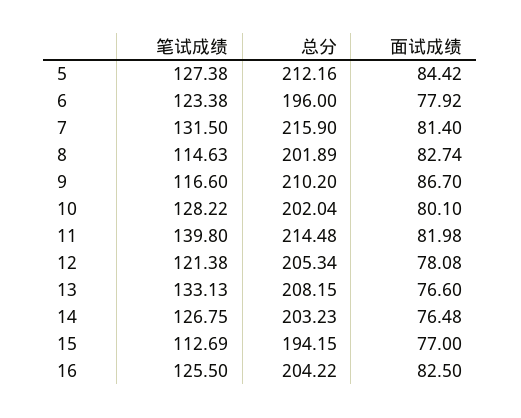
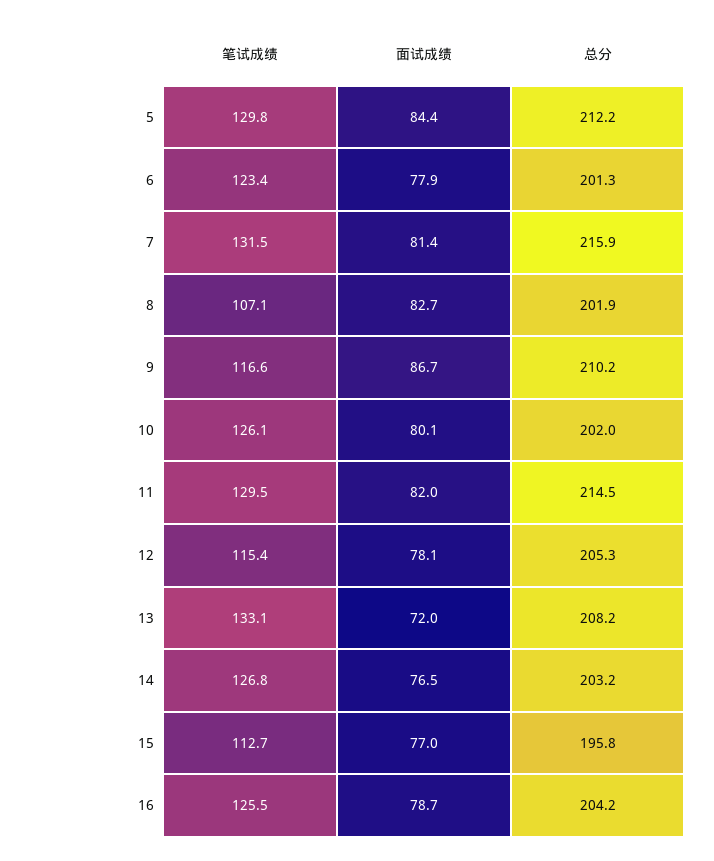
笔试成绩, 5: 127.38 -> 129.8
总分, 6: 196 -> 201.3
笔试成绩, 8: 114.63 -> 107.1
笔试成绩, 10: 128.22 -> 126.1
笔试成绩, 11: 139.8 -> 129.5
笔试成绩, 12: 121.38 -> 115.4
面试成绩, 13: 76.6 -> 72
总分, 15: 194.15 -> 195.8
面试成绩, 16: 82.5 -> 78.7

